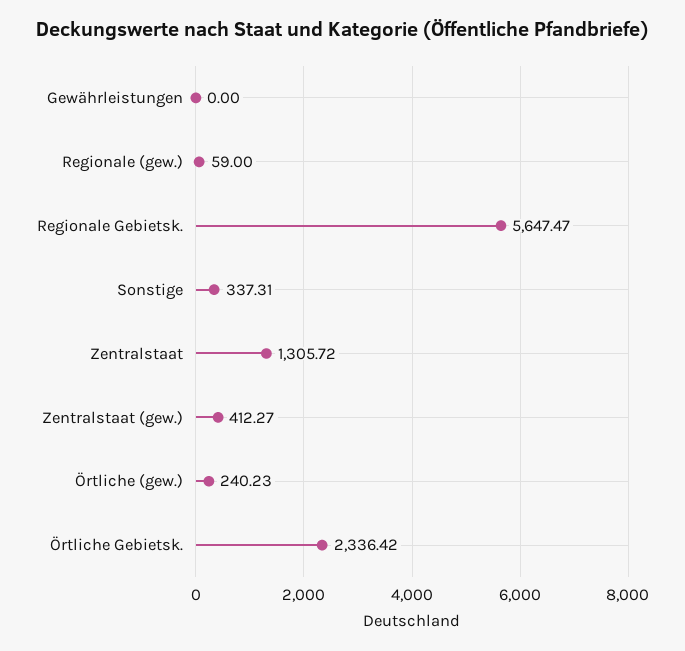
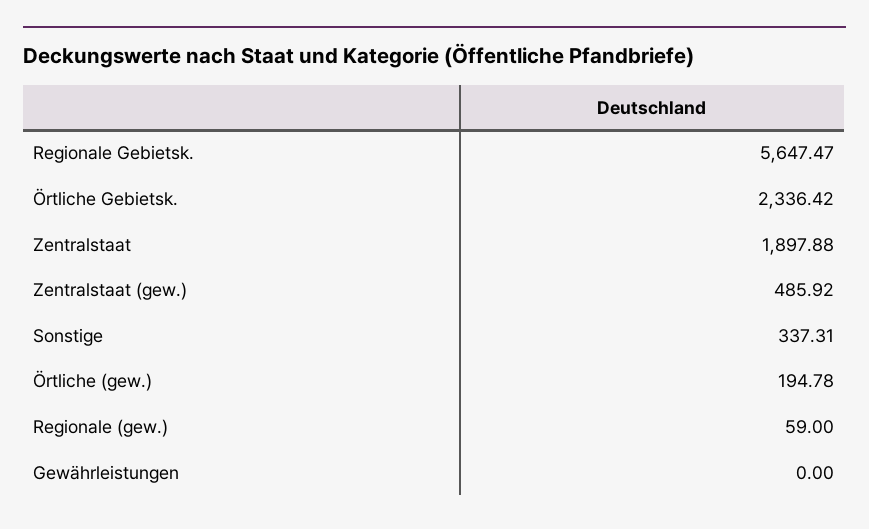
Zentralstaat: 1305.72 -> 1897.88
Zentralstaat (gew.): 412.27 -> 485.92
Örtliche (gew.): 240.23 -> 194.78

